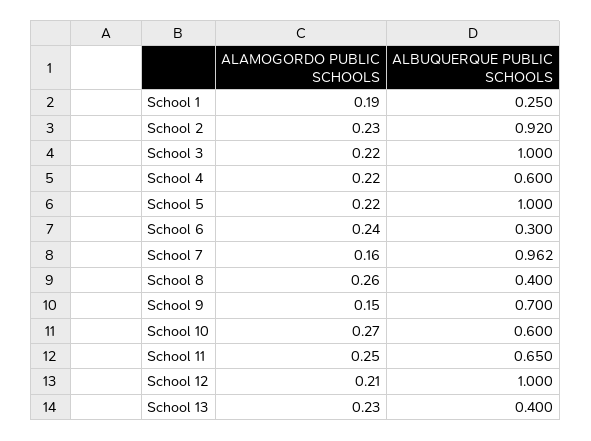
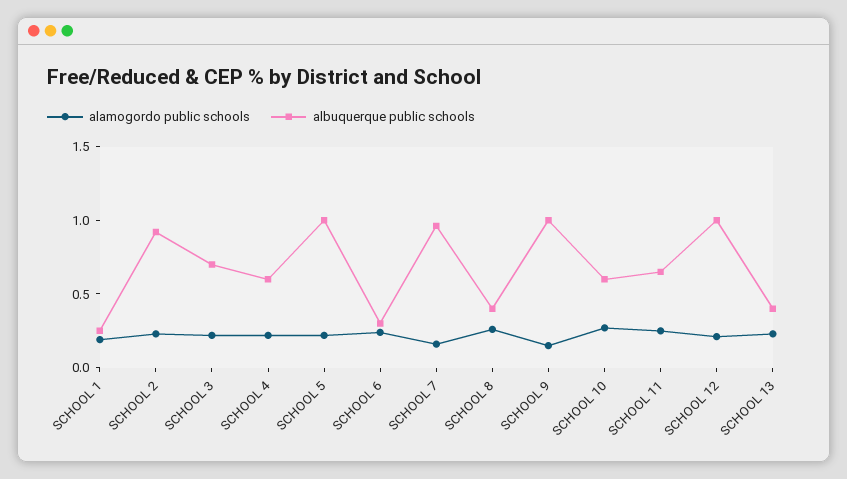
ALBUQUERQUE PUBLIC SCHOOLS, School 3: 1 -> 0.7
ALBUQUERQUE PUBLIC SCHOOLS, School 9: 0.7 -> 1

